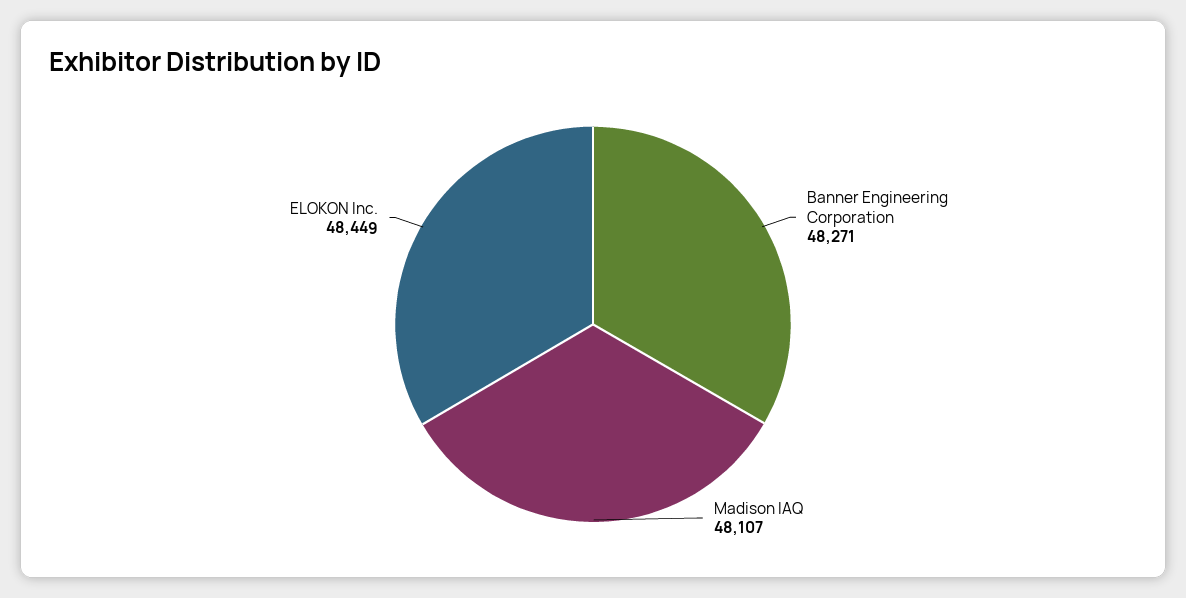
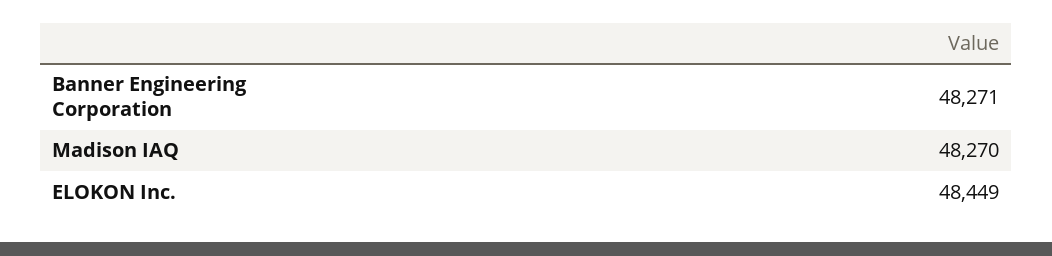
Madison IAQ: 48107 -> 48270

